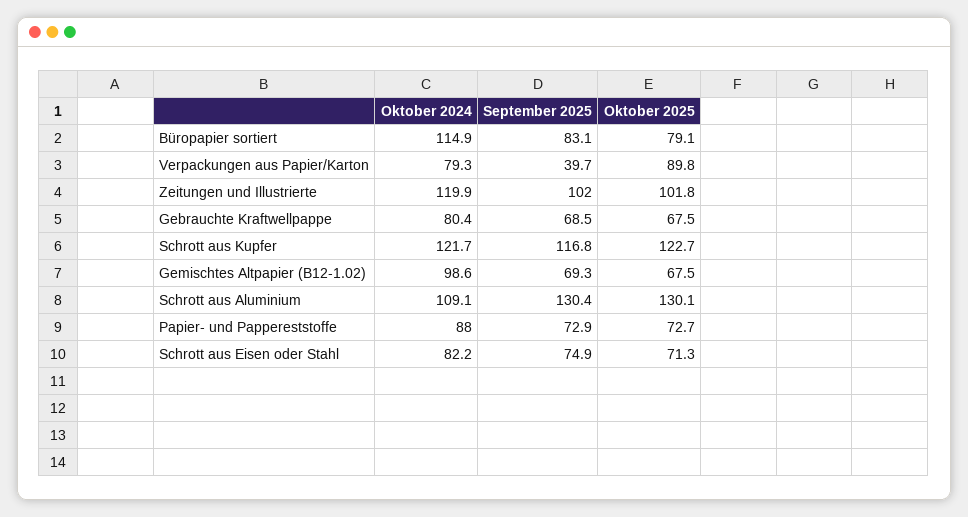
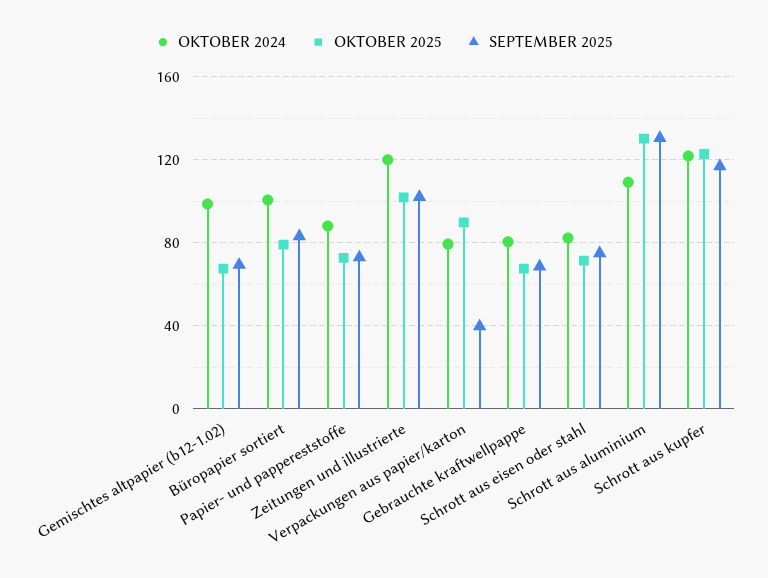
Oktober 2024, Büropapier sortiert: 114.9 -> 100

